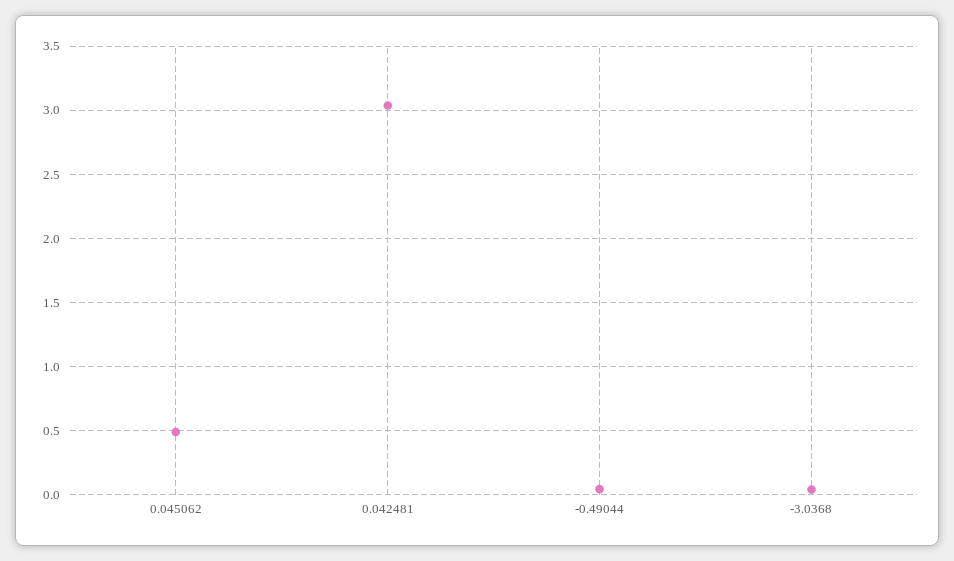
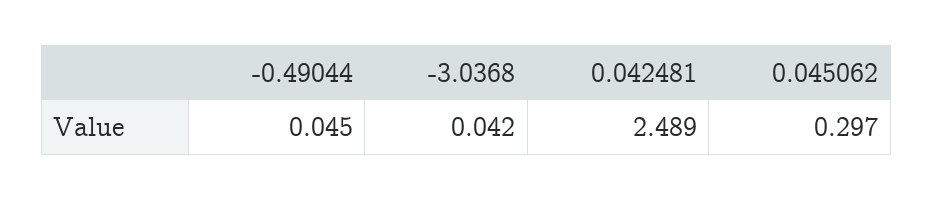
0.045062: 0.5 -> 0.297
0.042481: 3.05 -> 2.489

